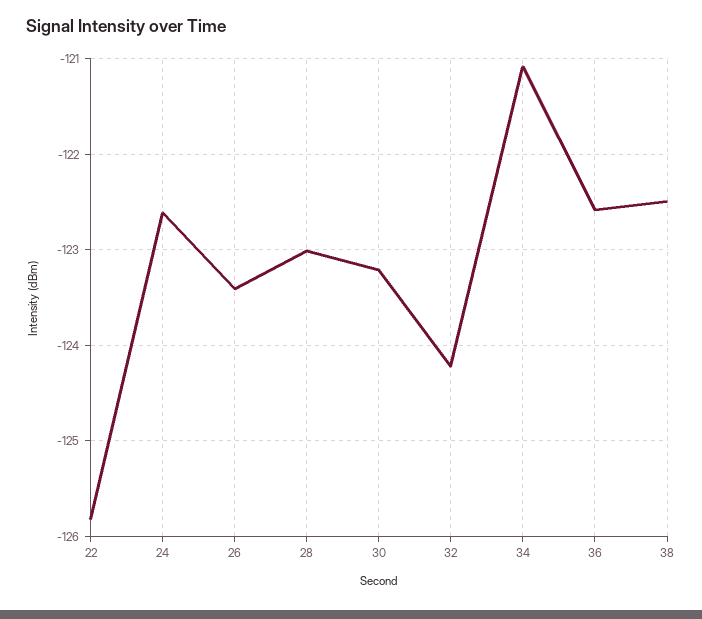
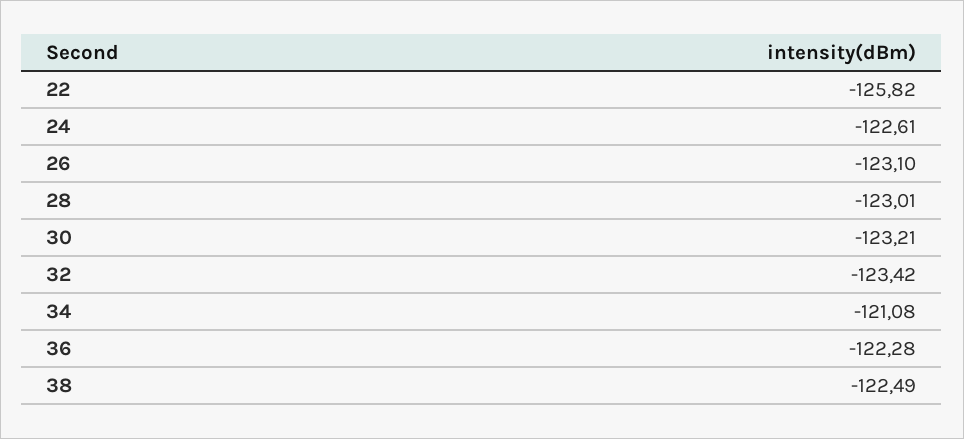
26: -123.4 -> -123.1
32: -124.2 -> -123.42
36: -122.6 -> -122.28

